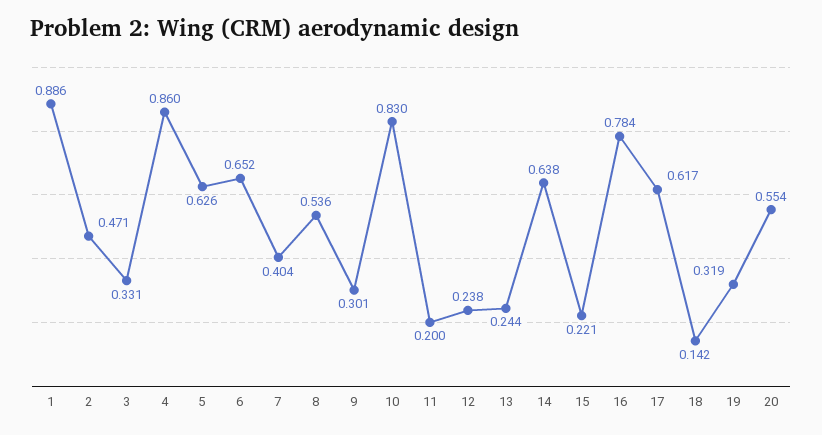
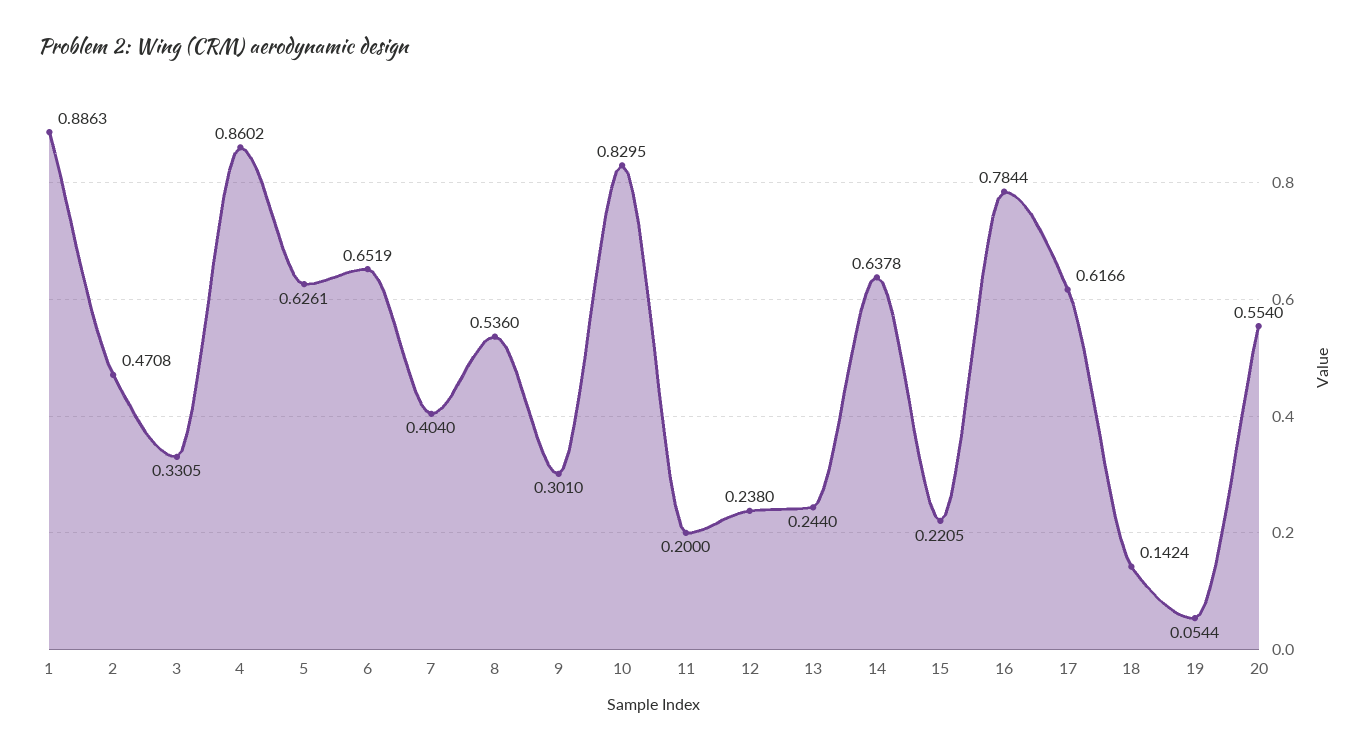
19: 0.319 -> 0.0544

